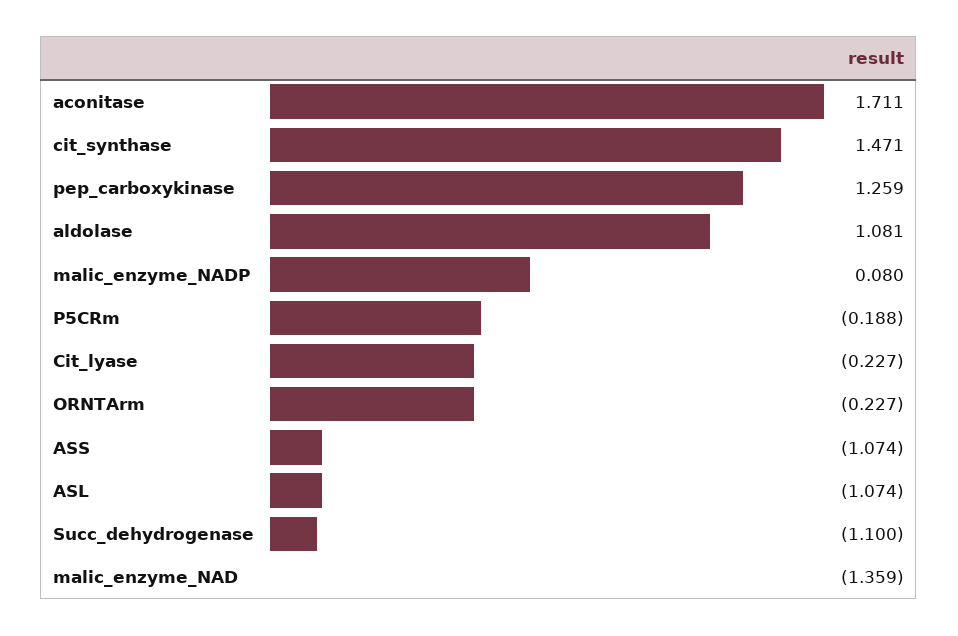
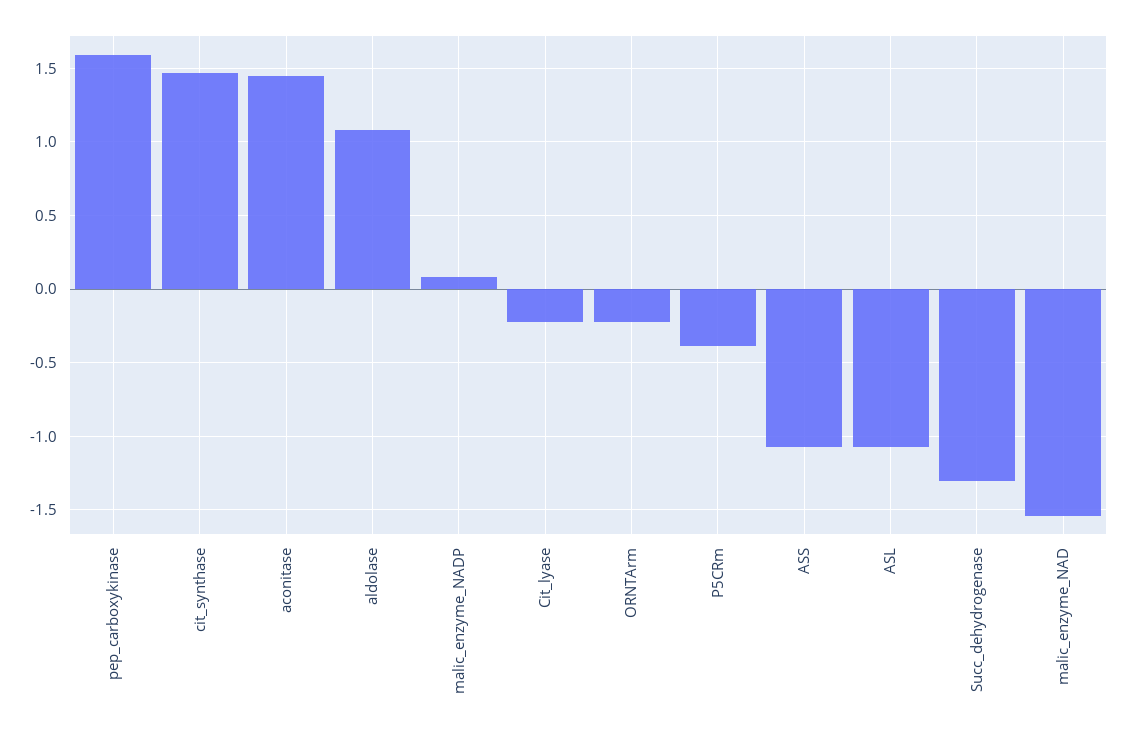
aconitase: 1.711 -> 1.45
pep_carboxykinase: 1.259 -> 1.6
P5CRm: -0.188 -> -0.4
Succ_dehydrogenase: -1.1 -> -1.3
malic_enzyme_NAD: -1.359 -> -1.55

